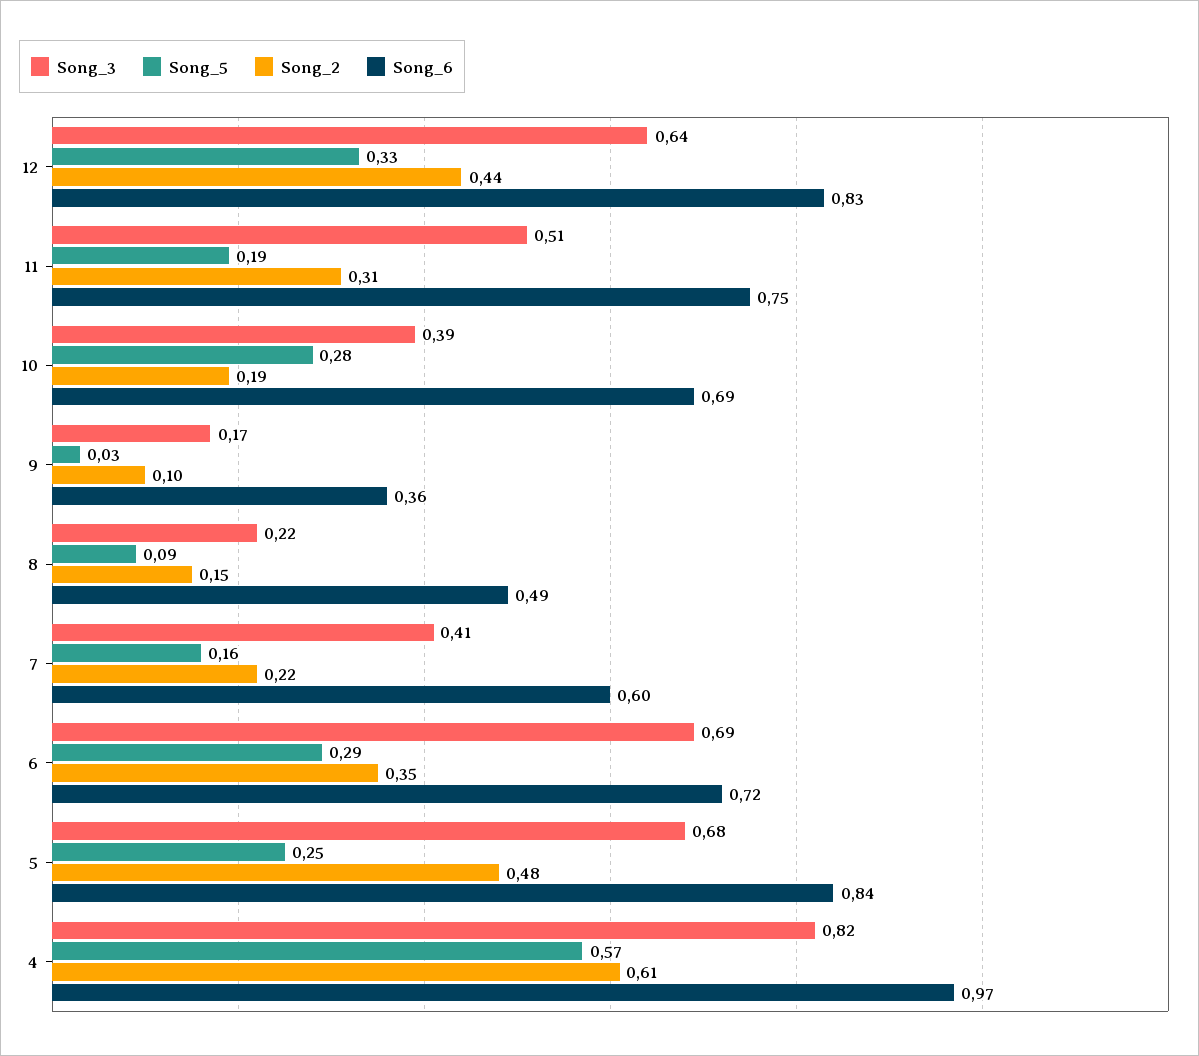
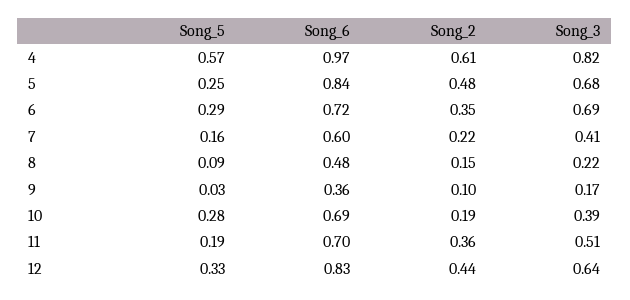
Song_2, 11: 0.31 -> 0.36
Song_6, 11: 0.75 -> 0.7
Song_6, 8: 0.49 -> 0.48

